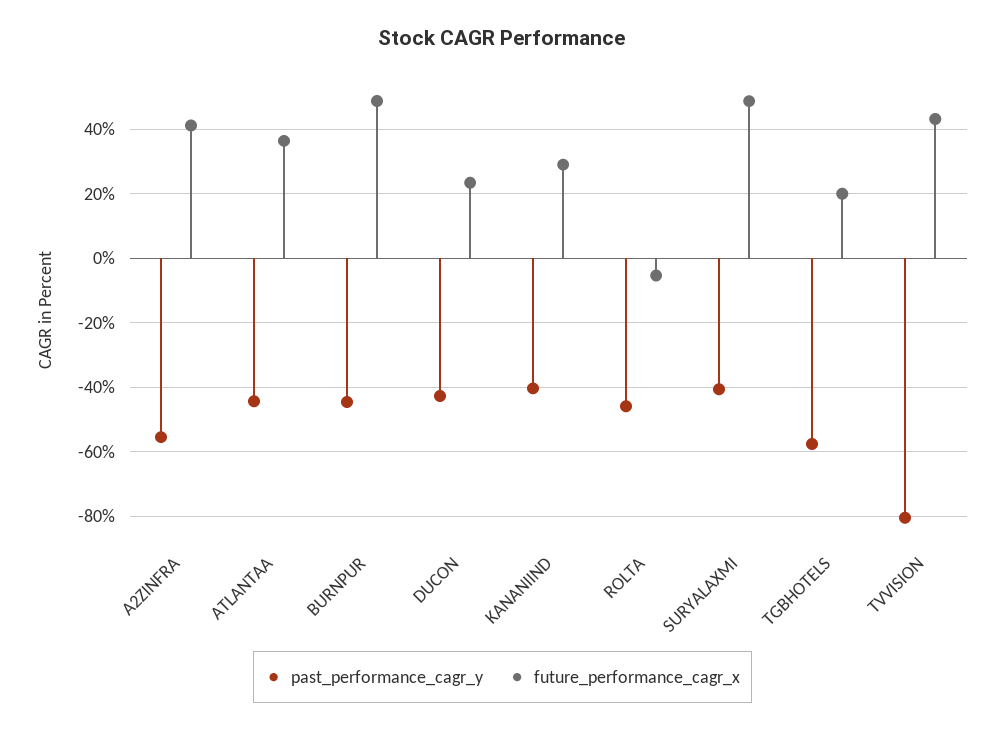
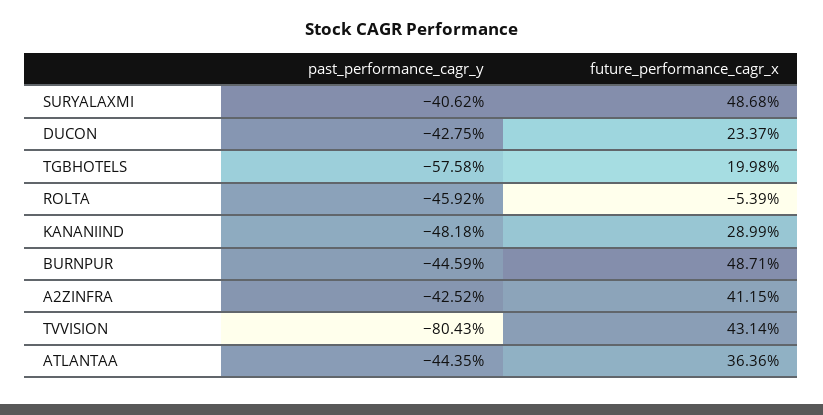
past_performance_cagr_y, A2ZINFRA: -56 -> -42.52
past_performance_cagr_y, KANANIIND: -40 -> -48.18

